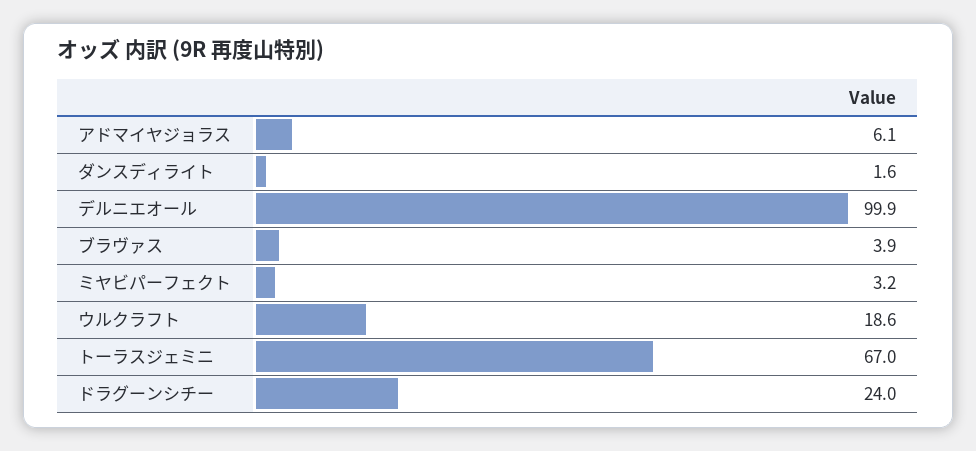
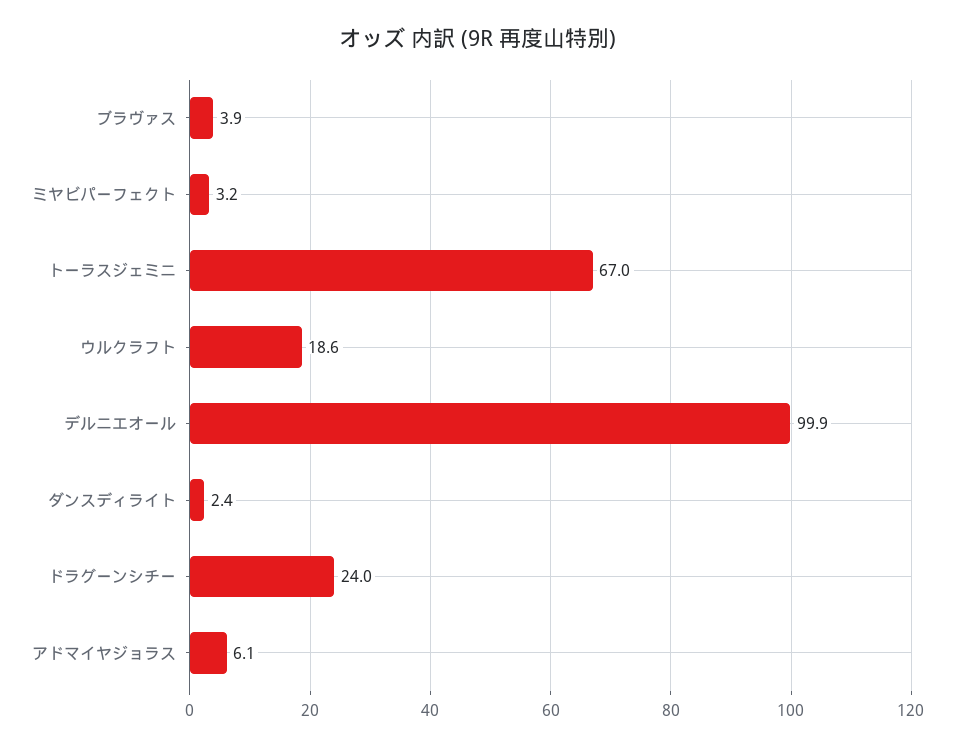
ダンスディライト: 1.6 -> 2.4

